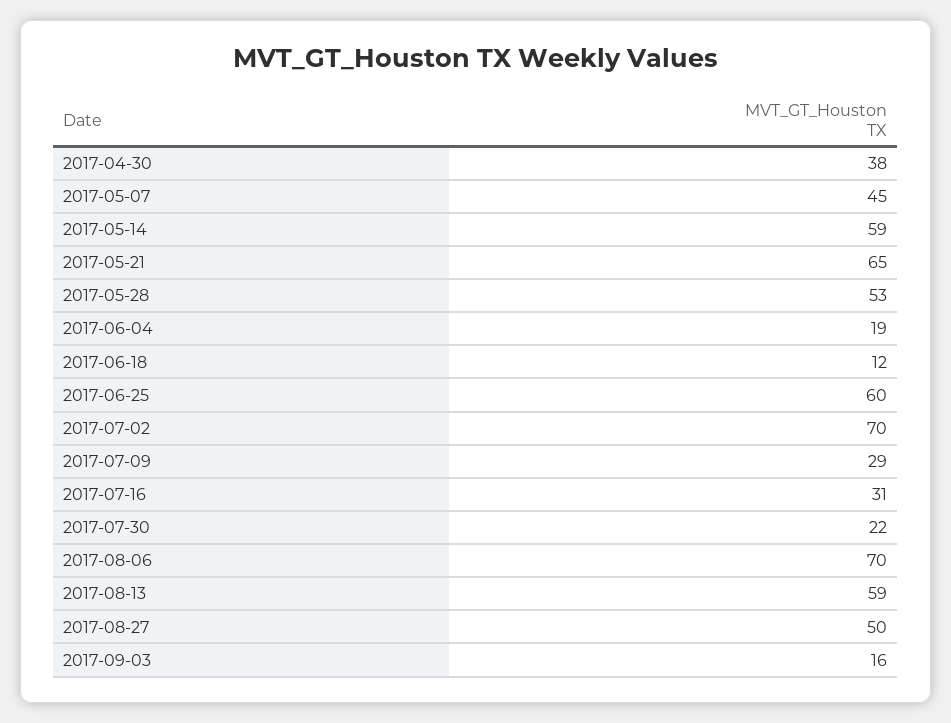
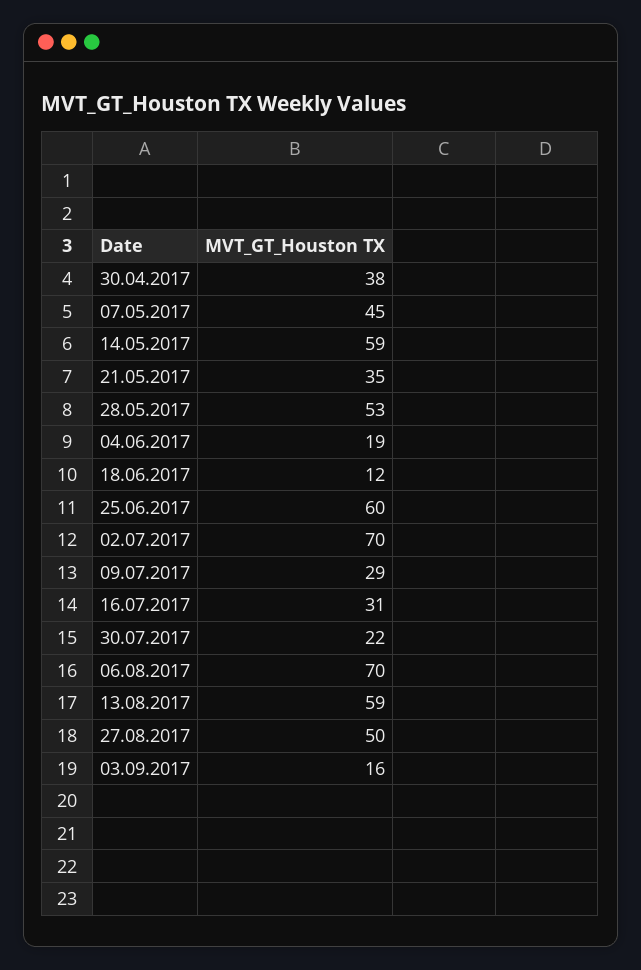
2017-05-21: 65 -> 35

